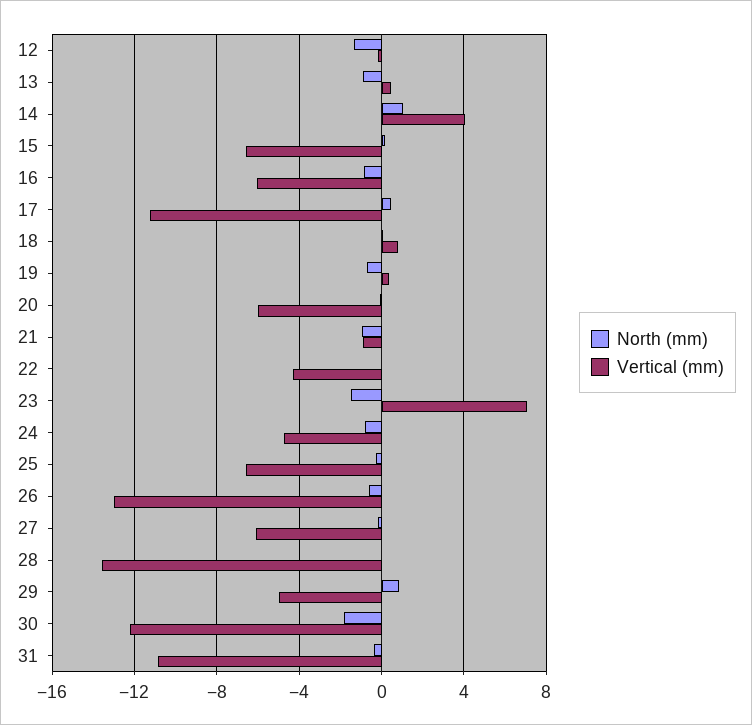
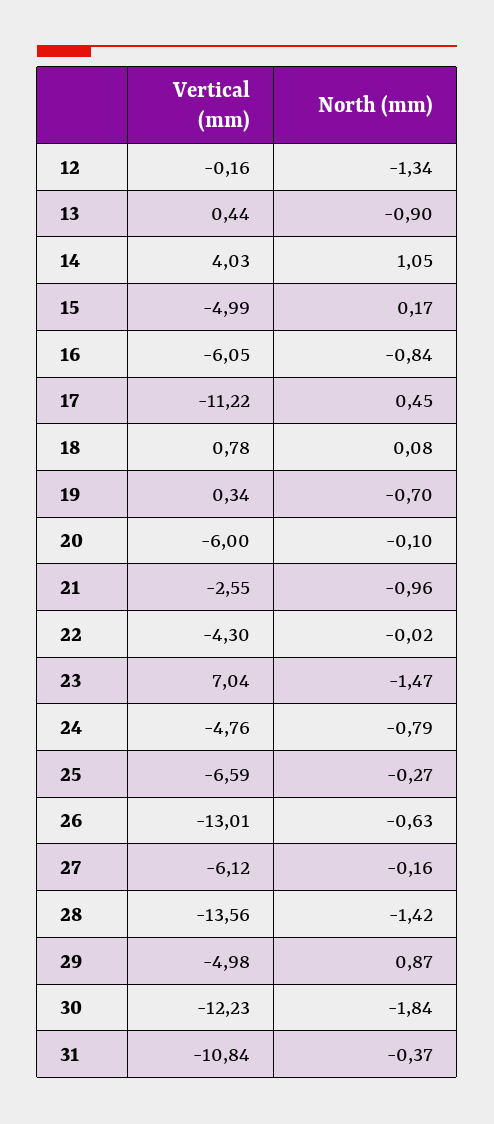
Vertical (mm), 15: -6.5 -> -4.99
Vertical (mm), 21: -1 -> -2.55
North (mm), 28: 0 -> -1.42

